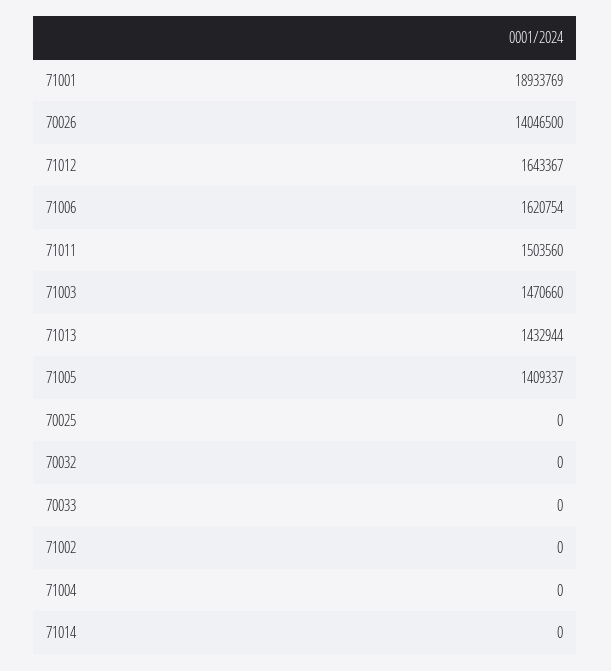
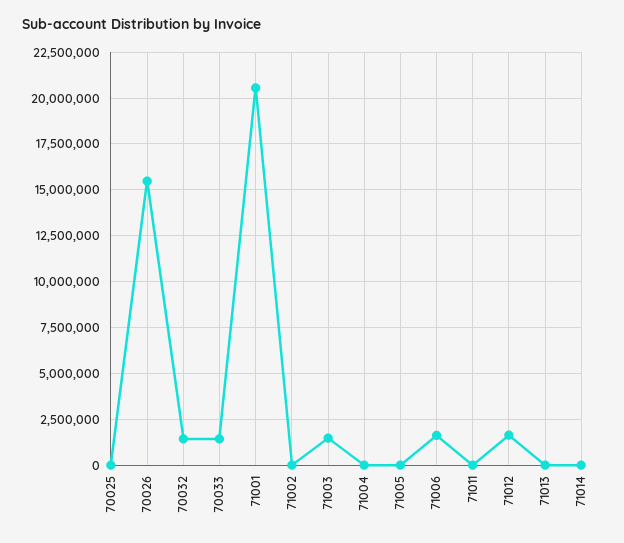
71001: 18933769 -> 20500000
70026: 14046500 -> 15500000
71011: 1503560 -> 0
71013: 1432944 -> 0
71005: 1409337 -> 0
70032: 0 -> 1500000
70033: 0 -> 1500000

